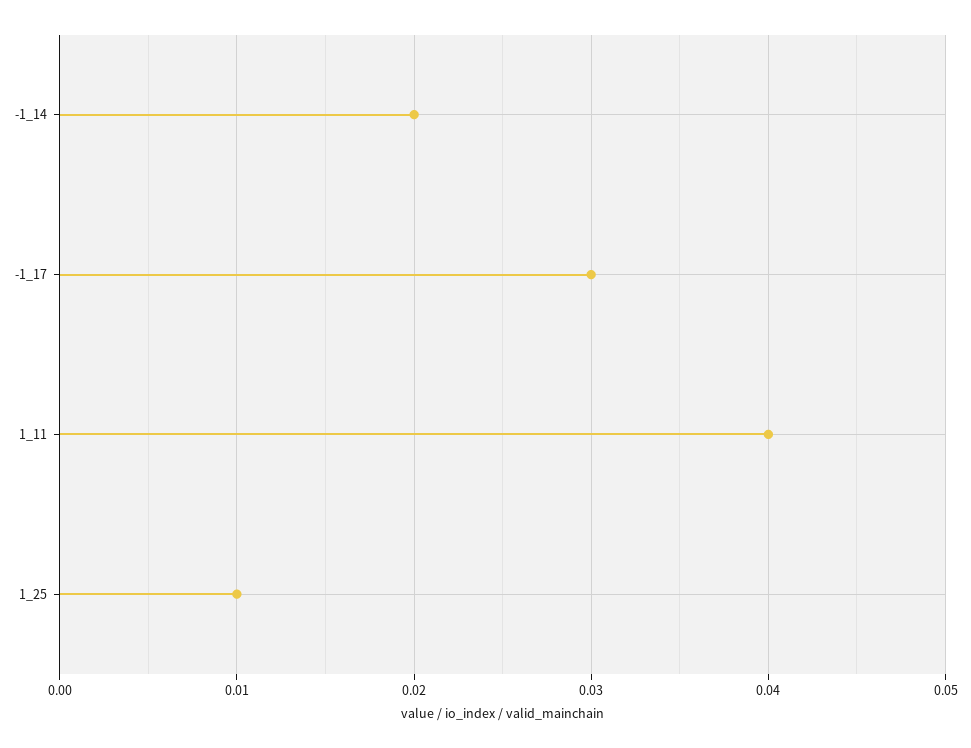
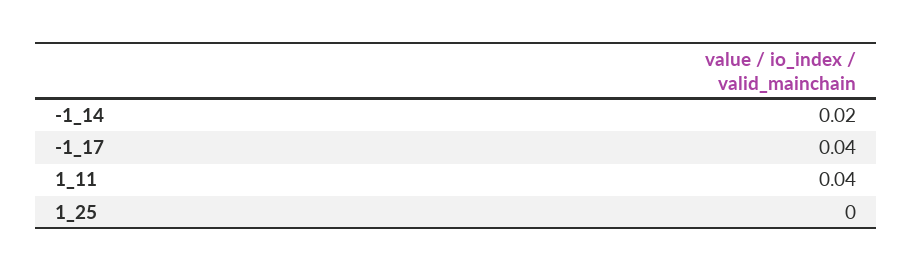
-1_17: 0.03 -> 0.04
1_25: 0.01 -> 0

